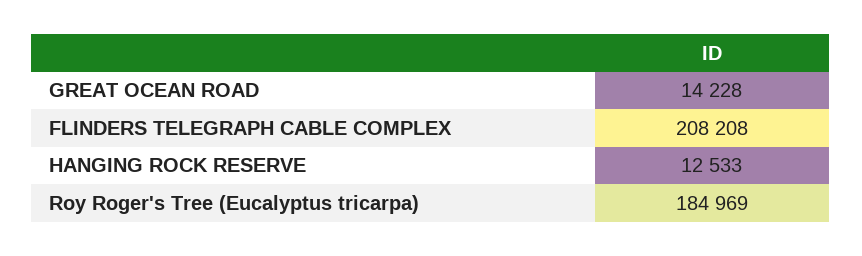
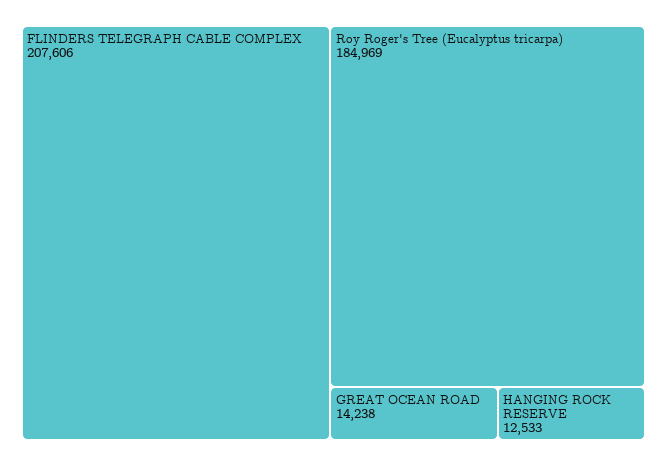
GREAT OCEAN ROAD: 14228 -> 14238
FLINDERS TELEGRAPH CABLE COMPLEX: 208208 -> 207606

